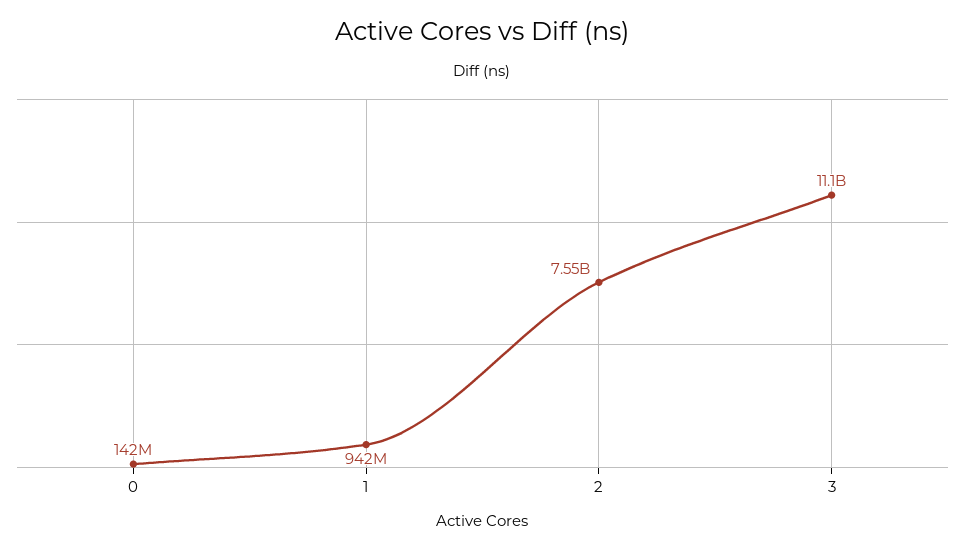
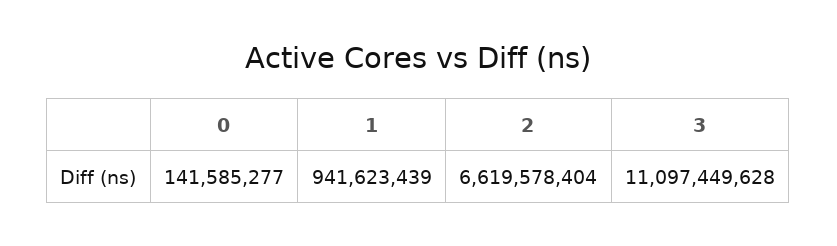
2: 7550000000 -> 6619578404

